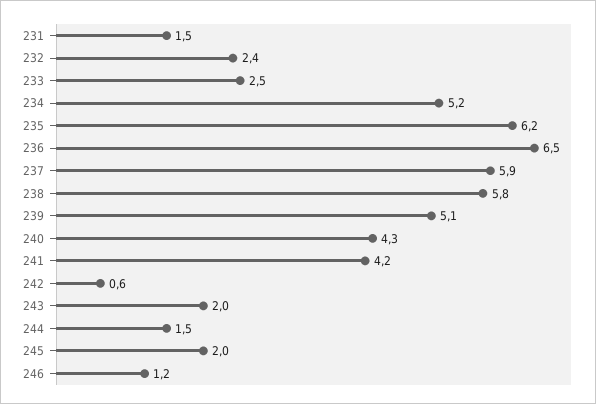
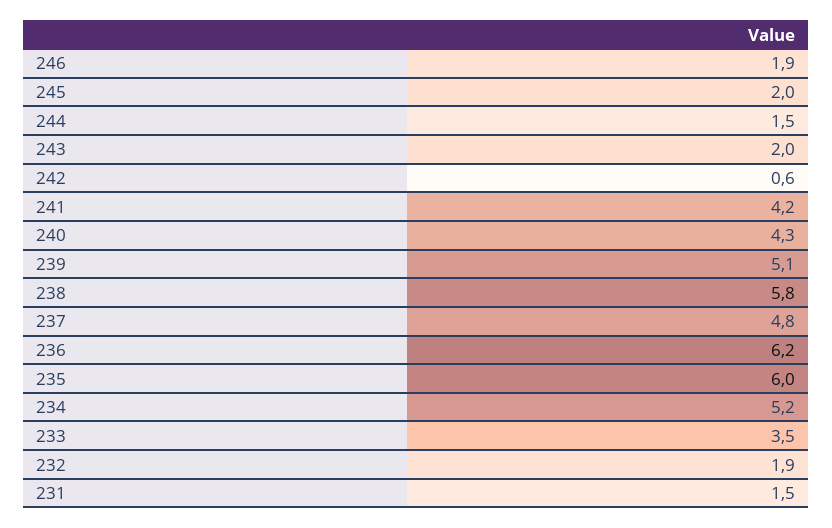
232: 2.4 -> 1.9
233: 2.5 -> 3.5
235: 6.2 -> 6
236: 6.5 -> 6.2
237: 5.9 -> 4.8
246: 1.2 -> 1.9

